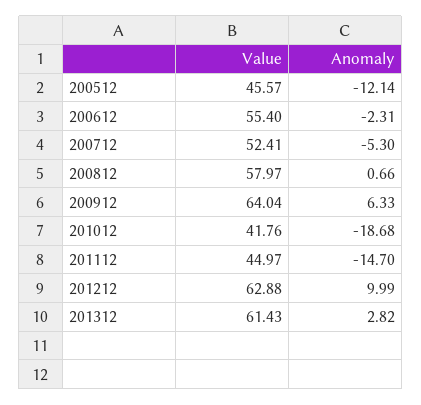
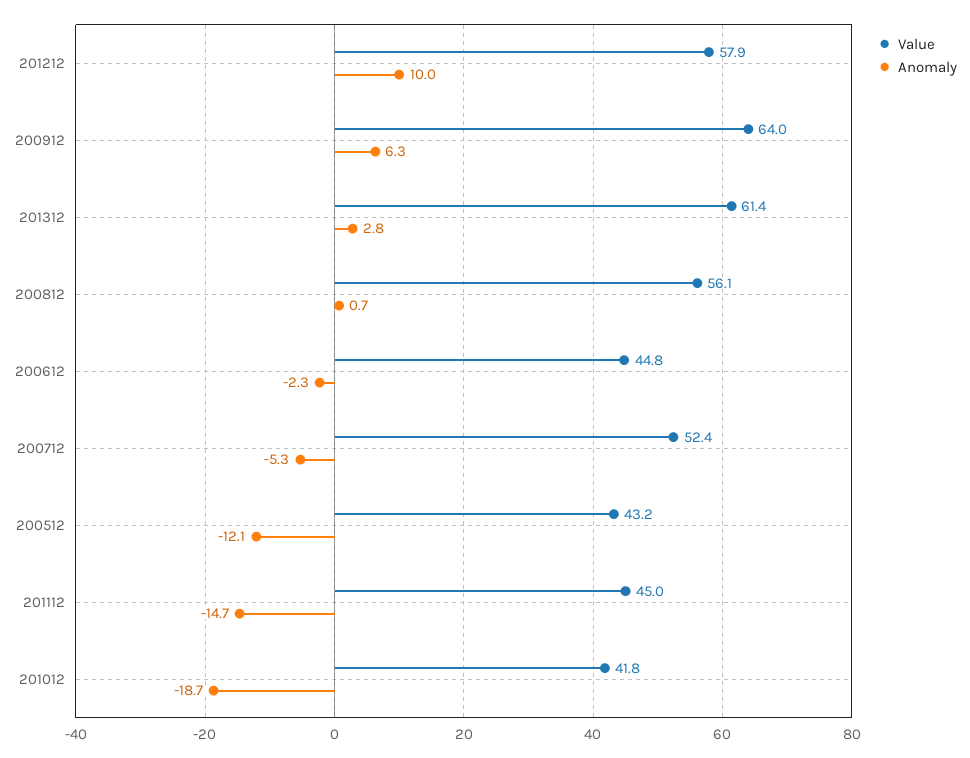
Value, 200512: 45.57 -> 43.2
Value, 200612: 55.4 -> 44.8
Value, 200812: 57.97 -> 56.1
Value, 201212: 62.88 -> 57.9

